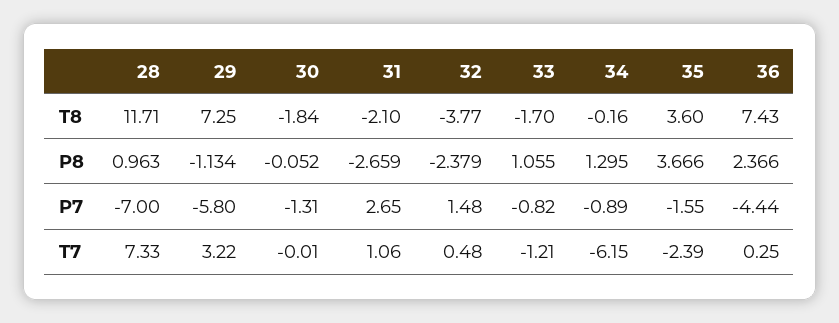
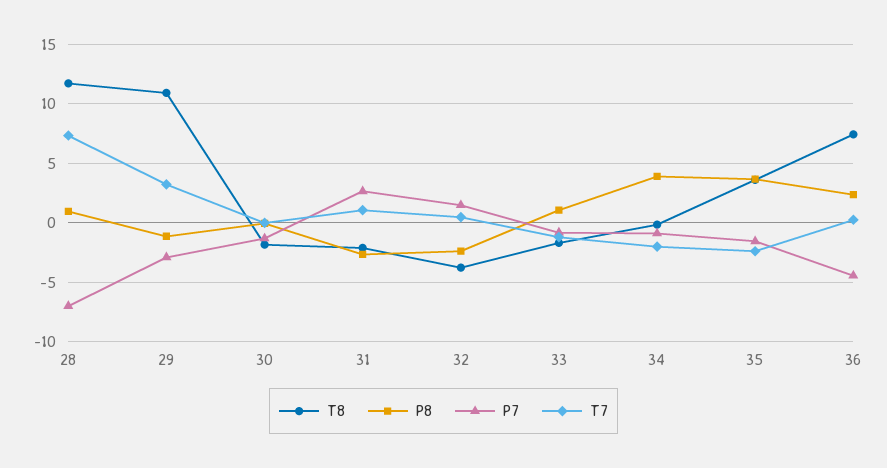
T8, 29: 7.25 -> 11
P8, 34: 1.295 -> 4
P7, 29: -5.8 -> -3
T7, 34: -6.15 -> -2

